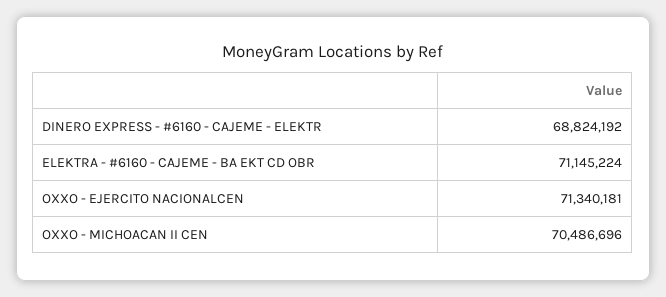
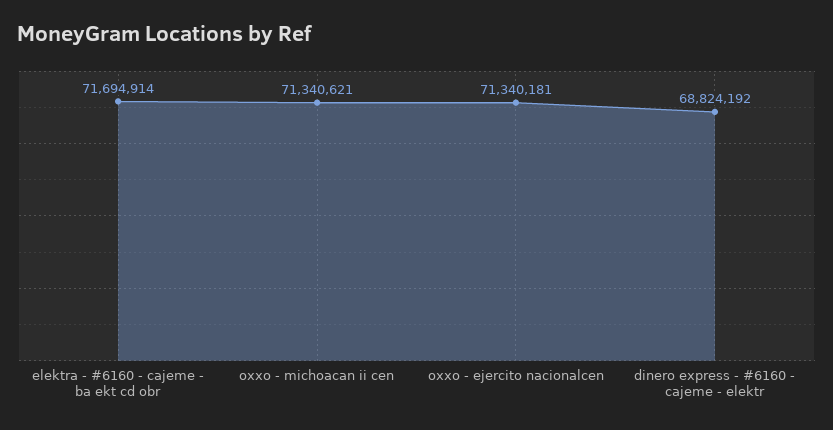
ELEKTRA - #6160 - CAJEME - BA EKT CD OBR: 71145224 -> 71694914
OXXO - MICHOACAN II CEN: 70486696 -> 71340621

